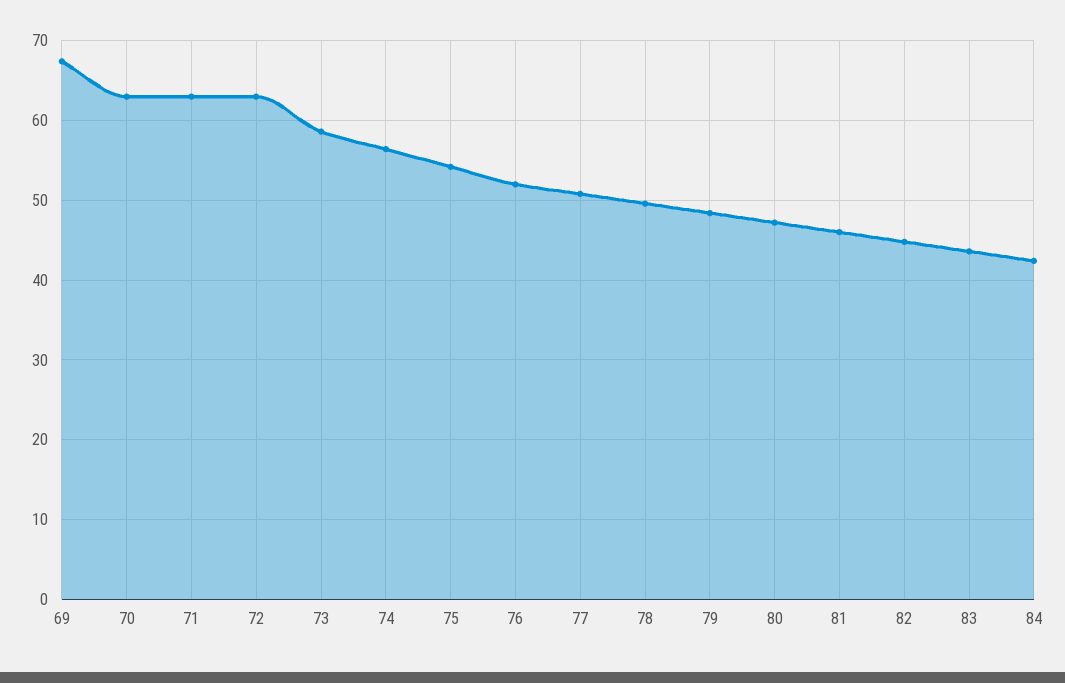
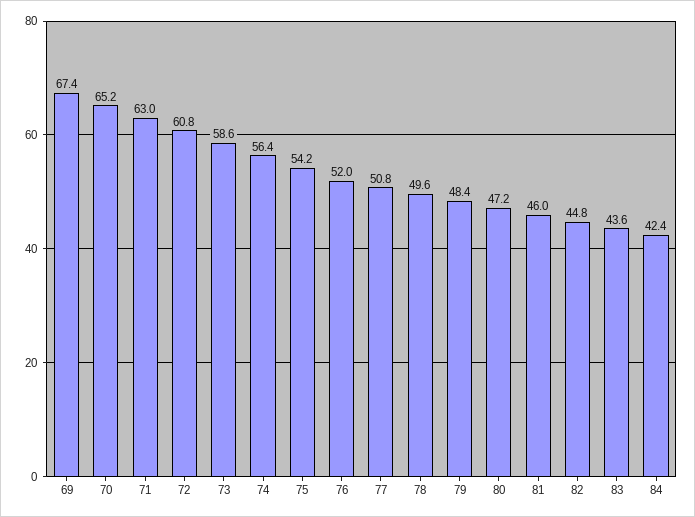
70: 63 -> 65.2
72: 63 -> 60.8

